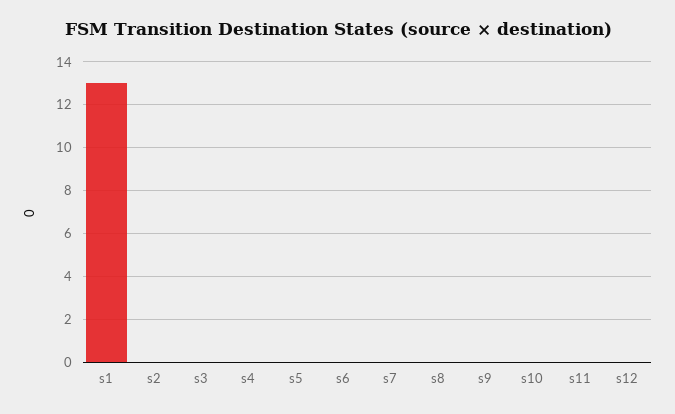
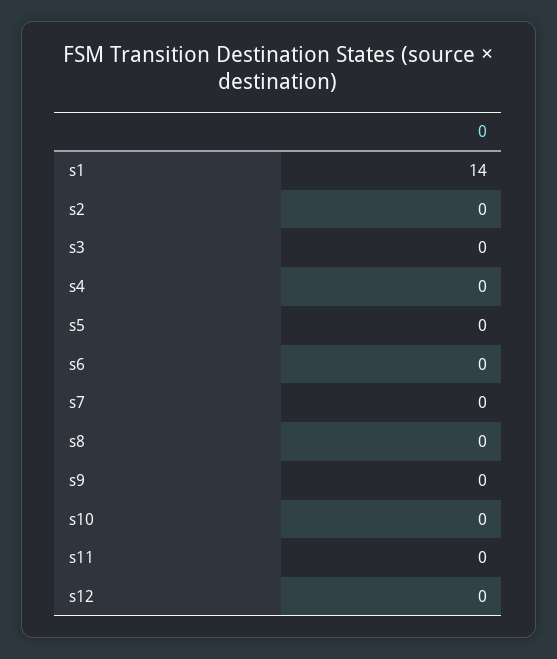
s1: 13 -> 14

